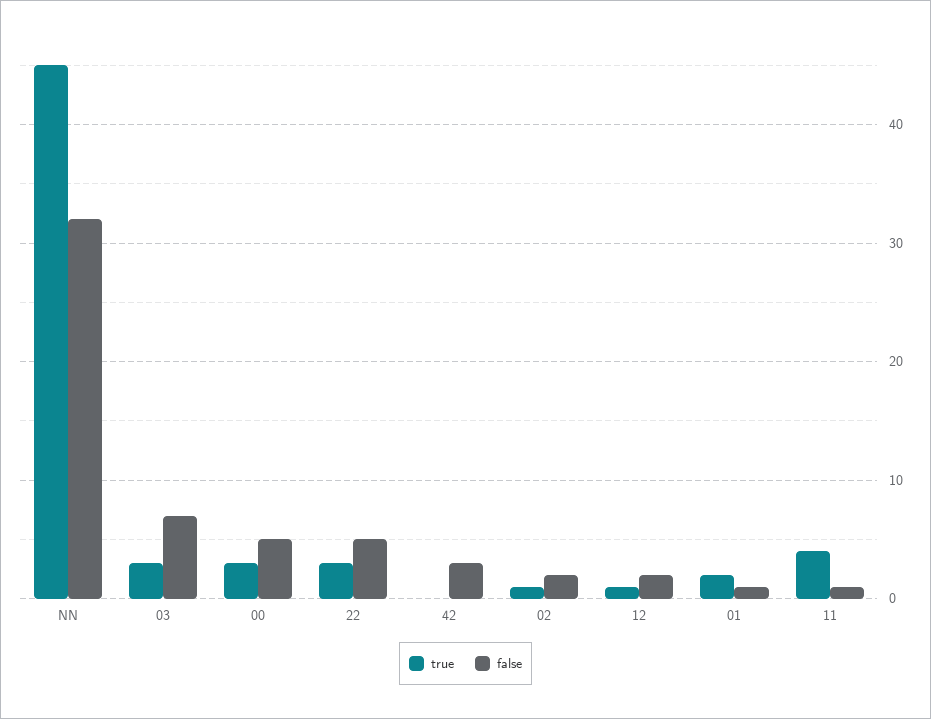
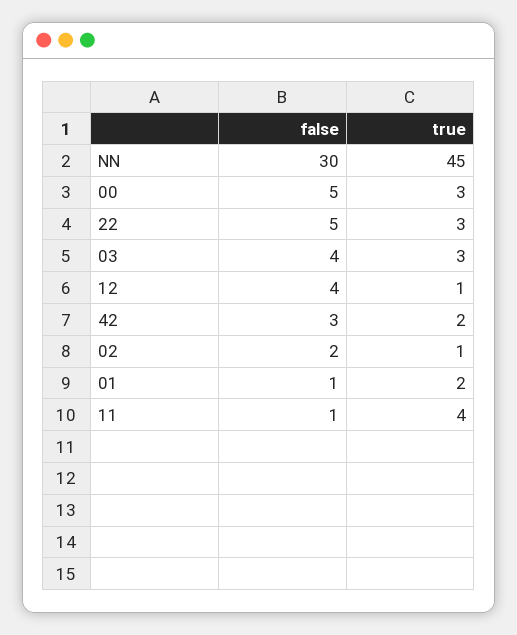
false, NN: 32 -> 30
false, 03: 7 -> 4
true, 42: 0 -> 2
false, 12: 2 -> 4

